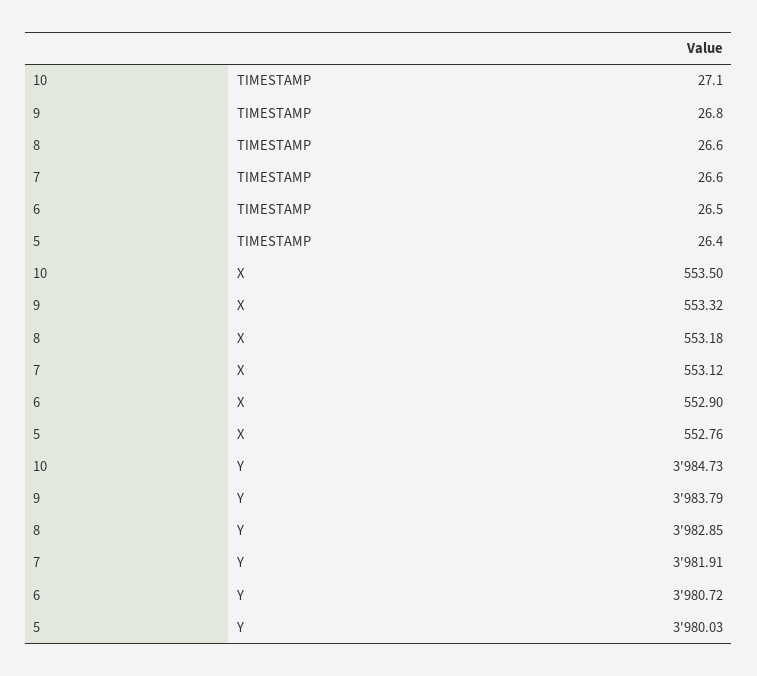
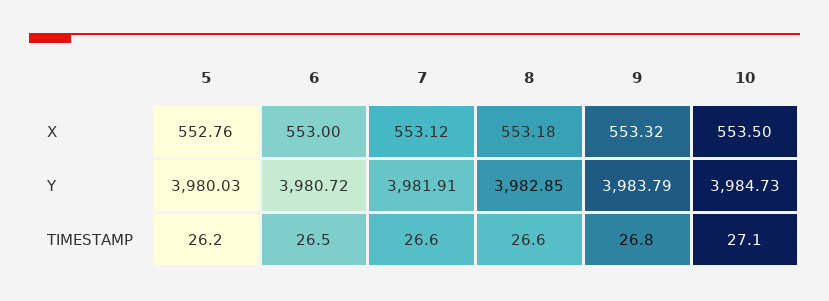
5, TIMESTAMP: 26.4 -> 26.2
6, X: 552.9 -> 553

